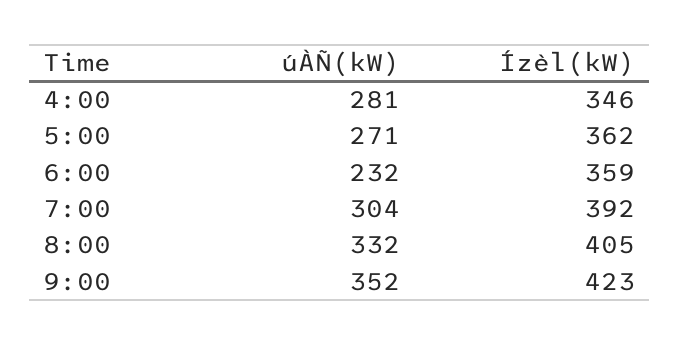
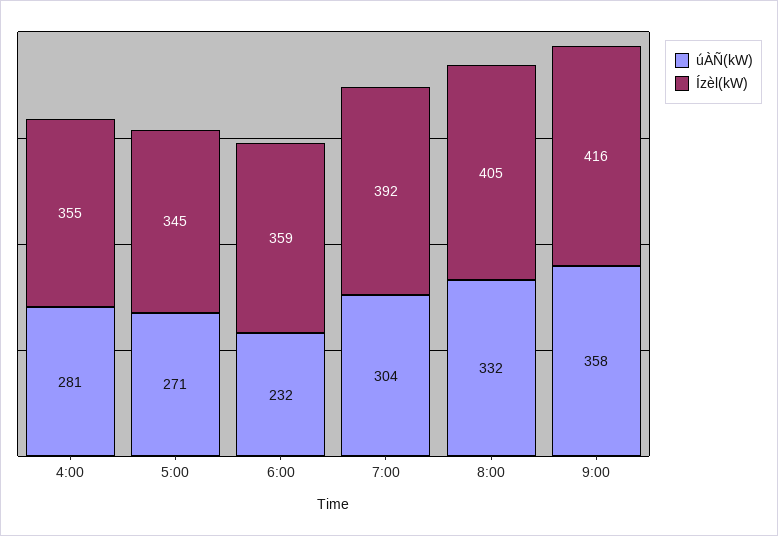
Ízèl(kW), 4:00: 346 -> 355
Ízèl(kW), 5:00: 362 -> 345
úÀÑ(kW), 9:00: 352 -> 358
Ízèl(kW), 9:00: 423 -> 416

